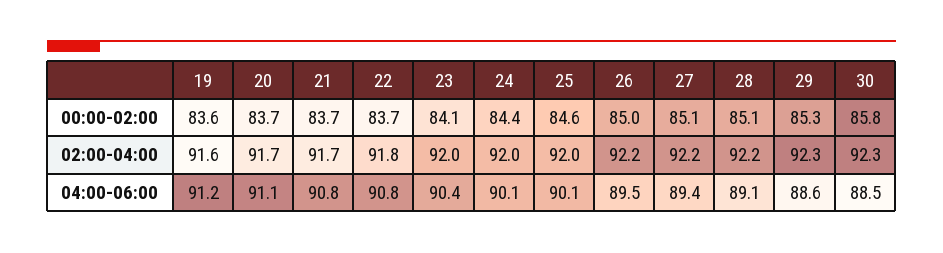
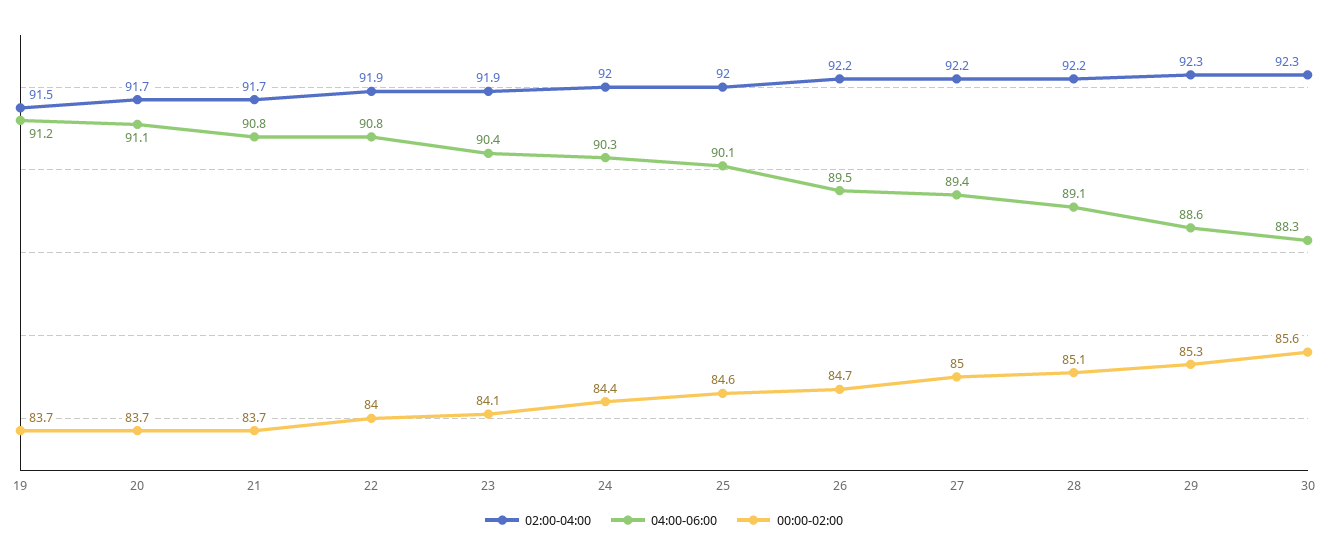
00:00-02:00, 19: 83.6 -> 83.7
00:00-02:00, 22: 83.7 -> 84
00:00-02:00, 26: 85 -> 84.7
00:00-02:00, 27: 85.1 -> 85
00:00-02:00, 30: 85.8 -> 85.6
02:00-04:00, 19: 91.6 -> 91.5
02:00-04:00, 22: 91.8 -> 91.9
02:00-04:00, 23: 92 -> 91.9
04:00-06:00, 24: 90.1 -> 90.3
04:00-06:00, 30: 88.5 -> 88.3

